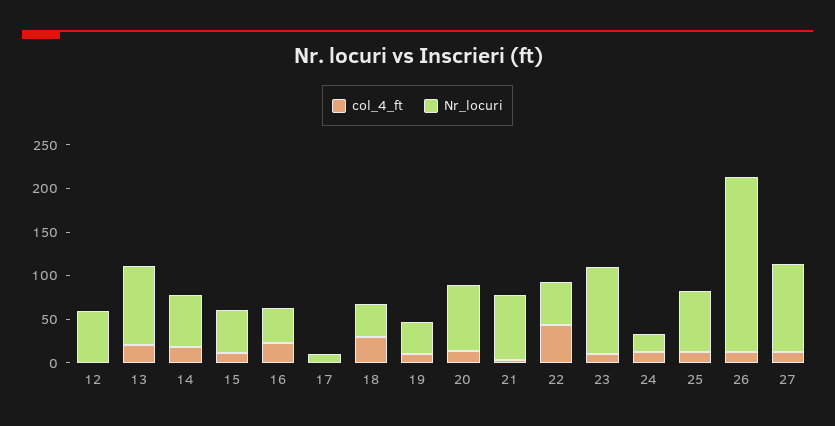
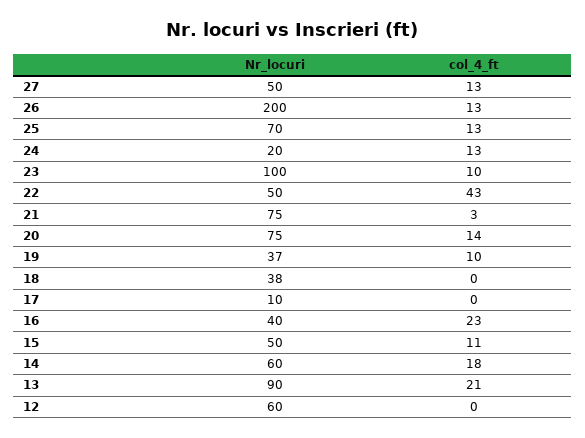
col_4_ft, 18: 30 -> 0
Nr_locuri, 27: 100 -> 50

